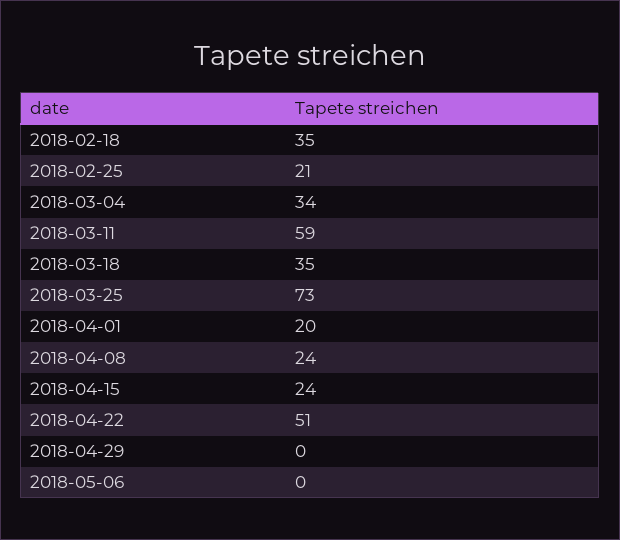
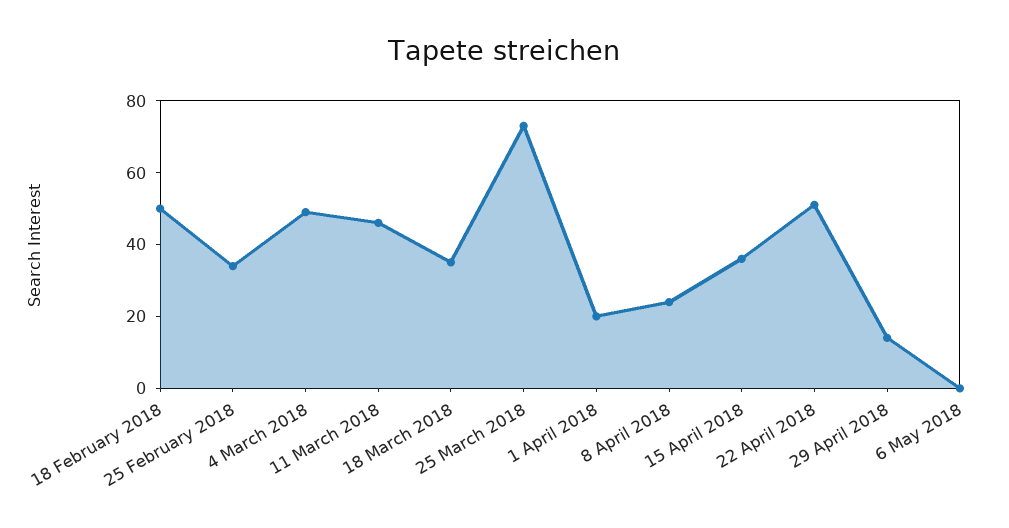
2018-02-18: 35 -> 50
2018-02-25: 21 -> 35
2018-03-04: 34 -> 50
2018-03-11: 59 -> 45
2018-04-15: 24 -> 35
2018-04-29: 0 -> 15

